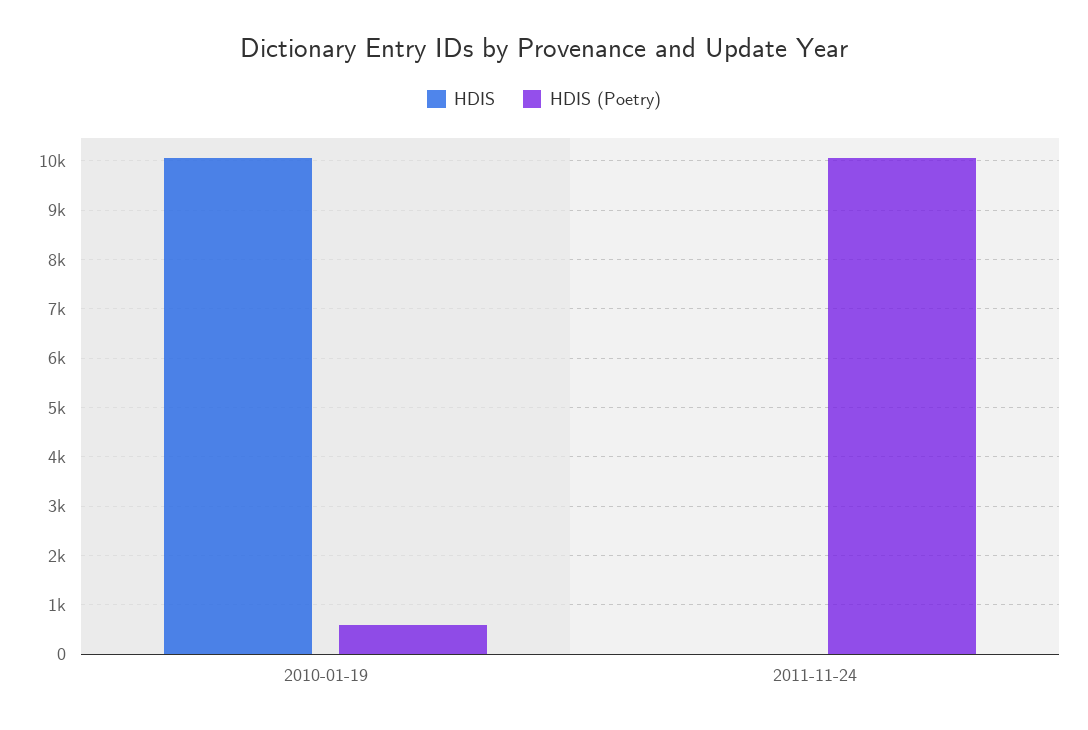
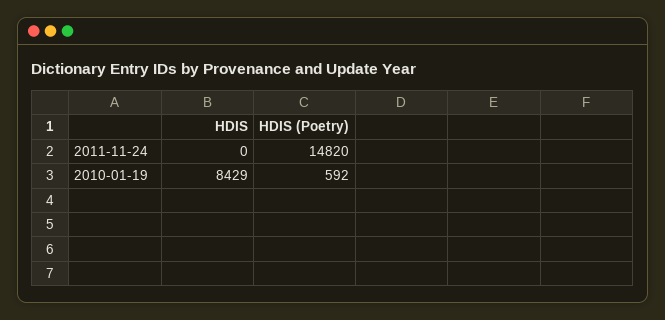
HDIS, 2010-01-19: 10000 -> 8429
HDIS (Poetry), 2011-11-24: 10000 -> 14820

